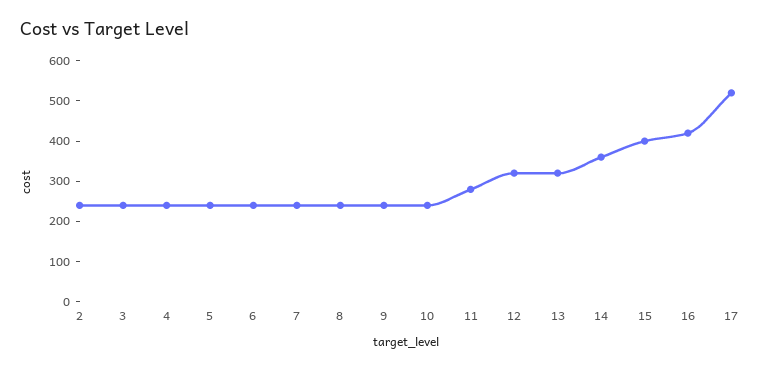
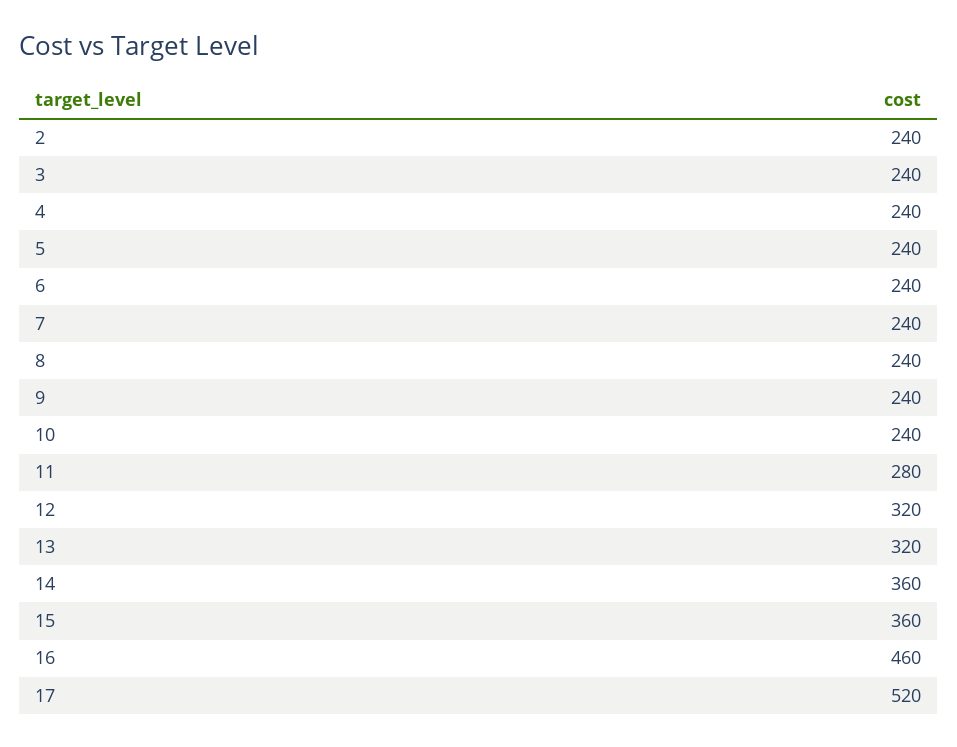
15: 400 -> 360
16: 420 -> 460

